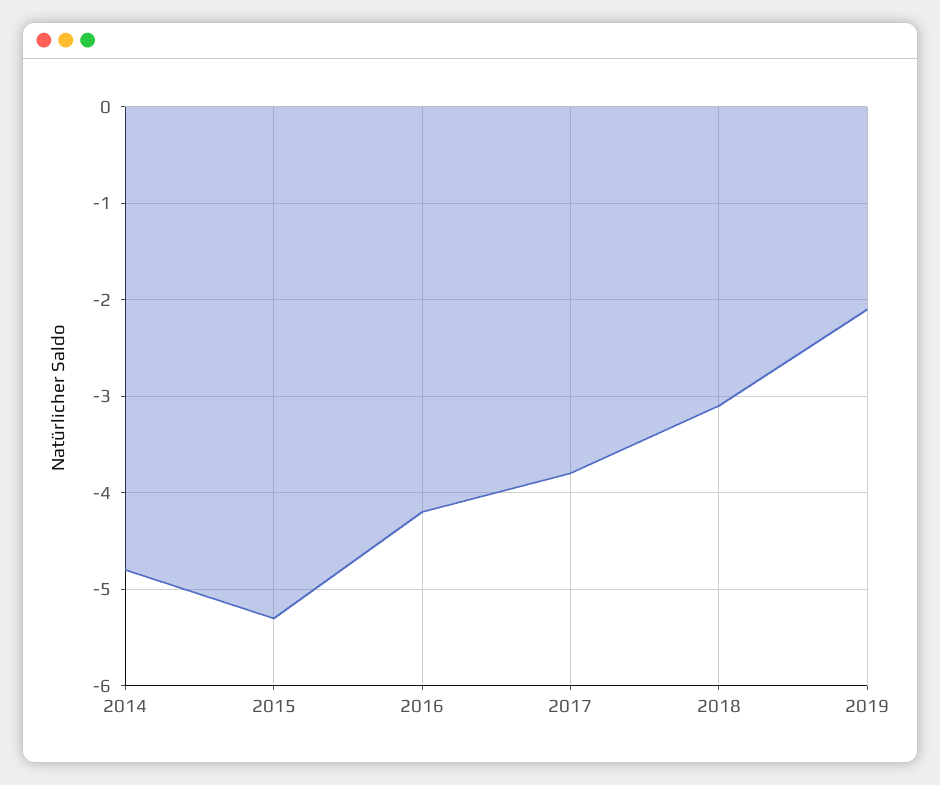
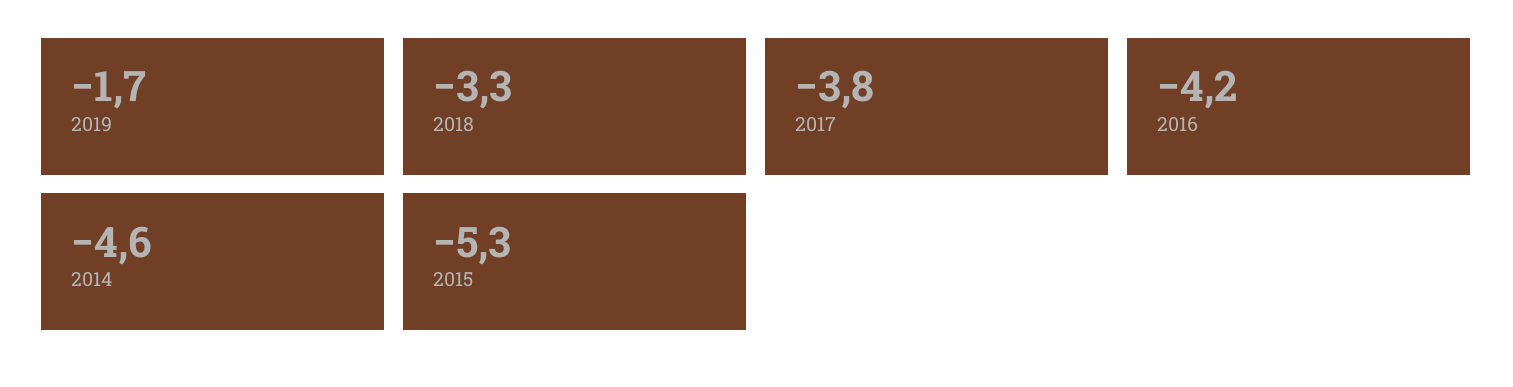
2014: -4.8 -> -4.6
2018: -3.1 -> -3.3
2019: -2.1 -> -1.7

